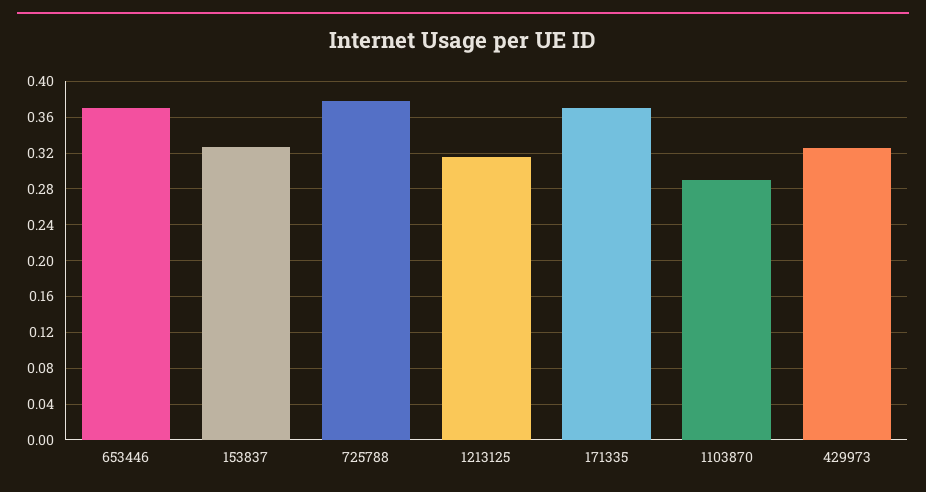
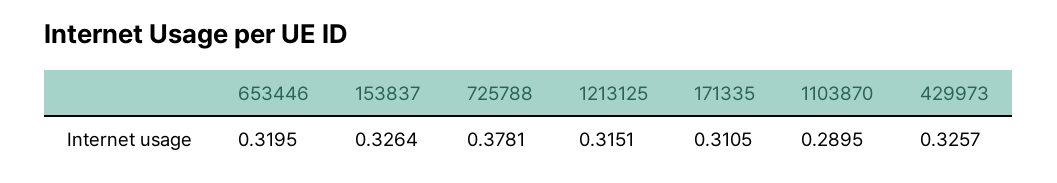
653446: 0.37 -> 0.3195
171335: 0.37 -> 0.3105

